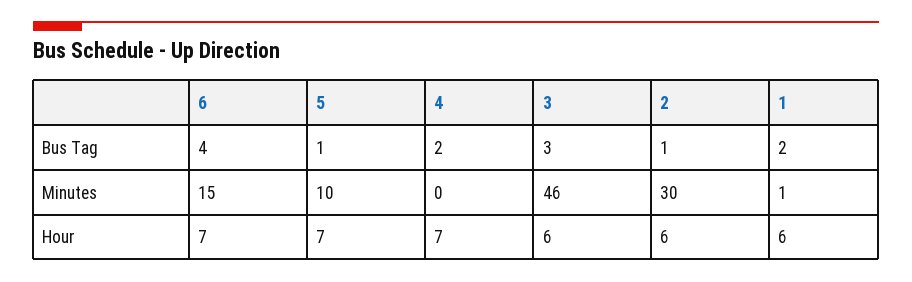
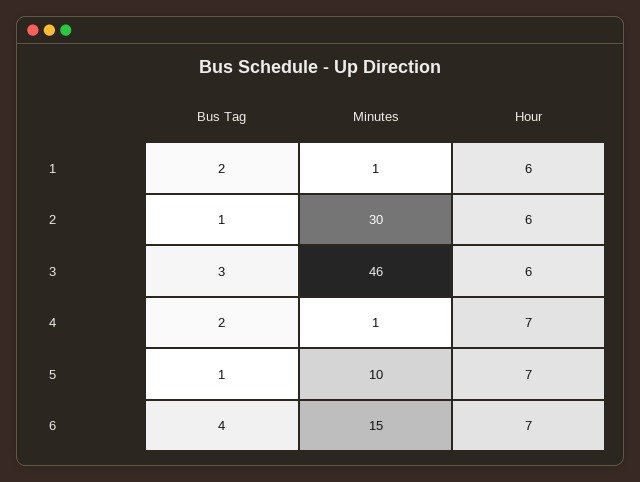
4, Minutes: 0 -> 1

